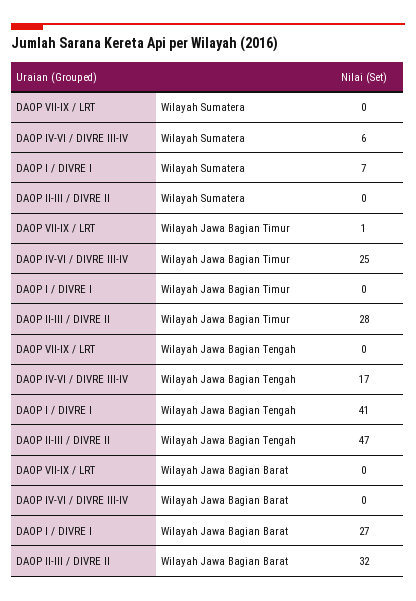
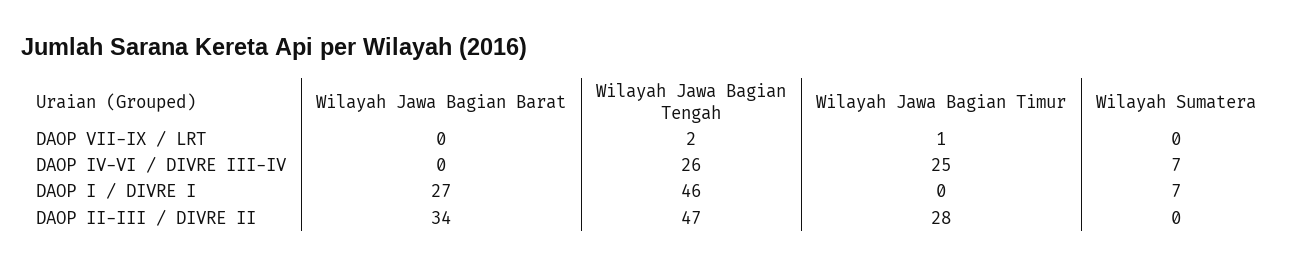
DAOP IV-VI / DIVRE III-IV, Wilayah Sumatera: 6 -> 7
DAOP VII-IX / LRT, Wilayah Jawa Bagian Tengah: 0 -> 2
DAOP IV-VI / DIVRE III-IV, Wilayah Jawa Bagian Tengah: 17 -> 26
DAOP I / DIVRE I, Wilayah Jawa Bagian Tengah: 41 -> 46
DAOP II-III / DIVRE II, Wilayah Jawa Bagian Barat: 32 -> 34

